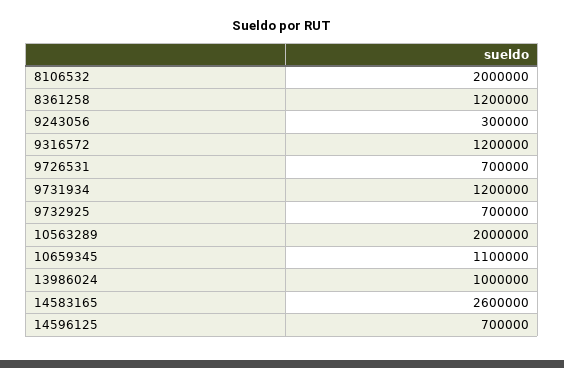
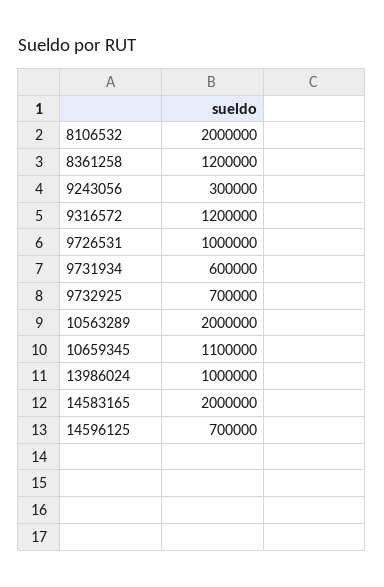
9726531: 700000 -> 1000000
9731934: 1200000 -> 600000
14583165: 2600000 -> 2000000

